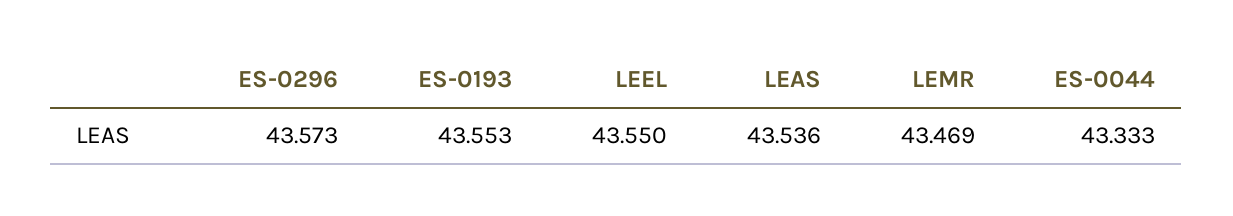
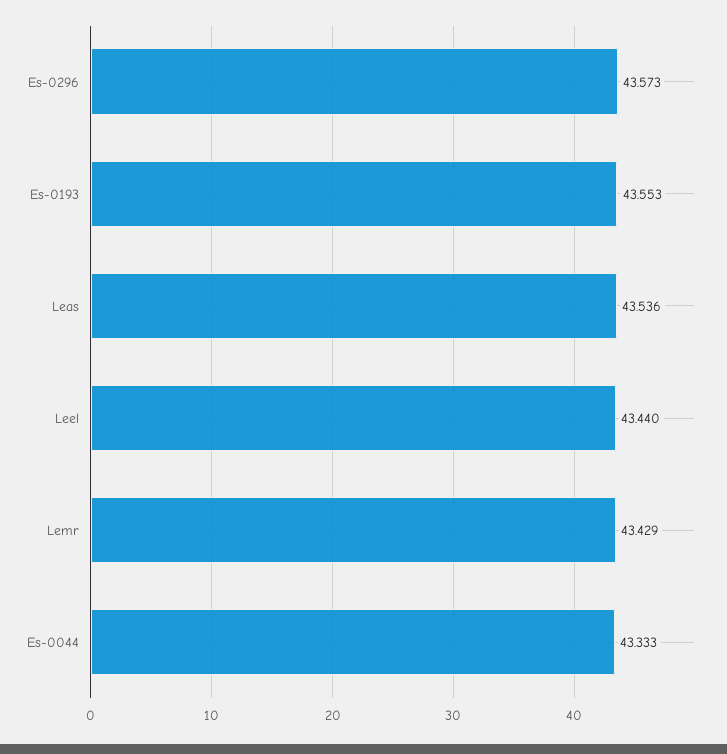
LEEL: 43.55 -> 43.44
LEMR: 43.469 -> 43.429

